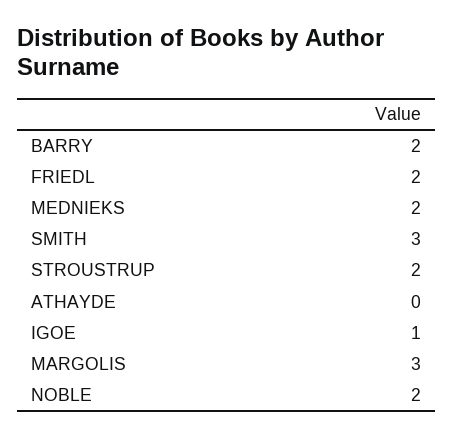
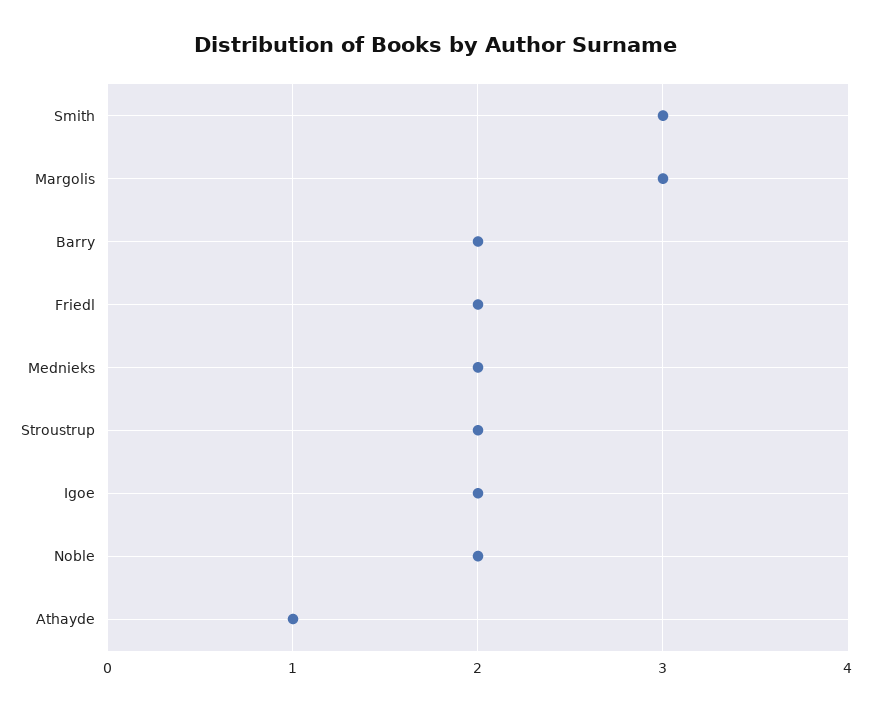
ATHAYDE: 0 -> 1
IGOE: 1 -> 2

